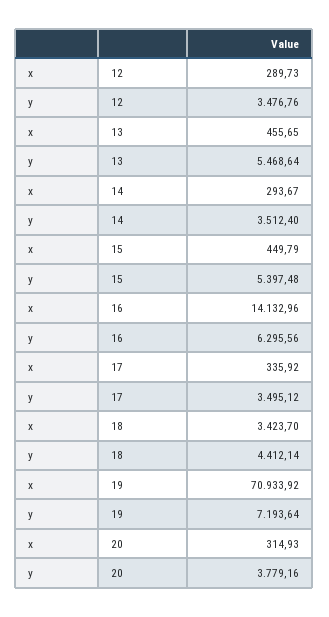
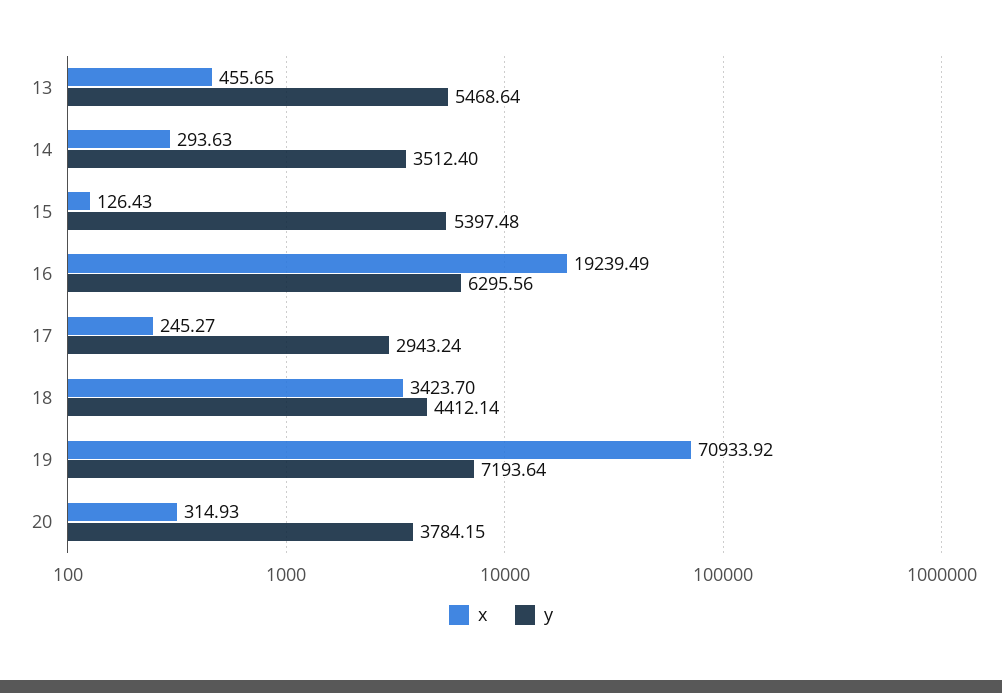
x, 12: 289.73 -> none
y, 12: 3476.76 -> none
x, 14: 293.67 -> 293.63
x, 15: 449.79 -> 126.43
x, 16: 14132.96 -> 19239.49
x, 17: 335.92 -> 245.27
y, 17: 3495.12 -> 2943.24
y, 20: 3779.16 -> 3784.15

